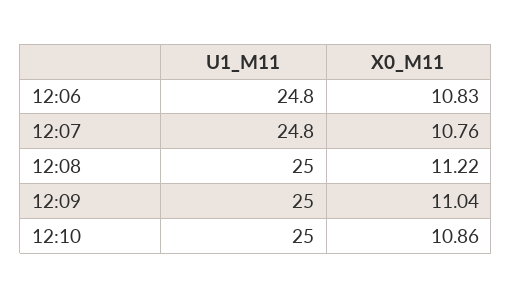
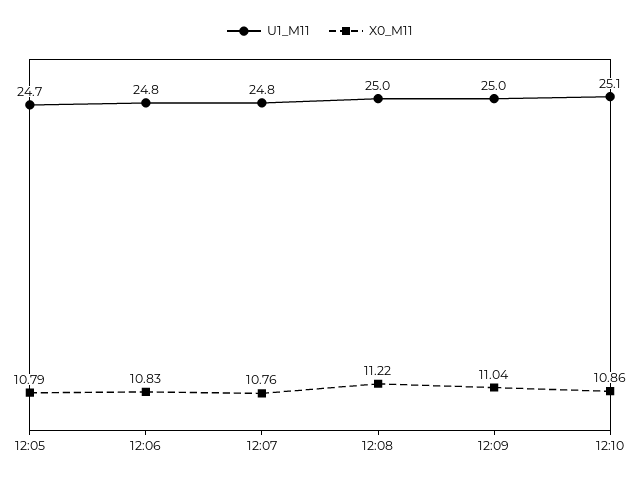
U1_M11, 12:10: 25 -> 25.1
U1_M11, 12:05: none -> 24.7
X0_M11, 12:05: none -> 10.79

